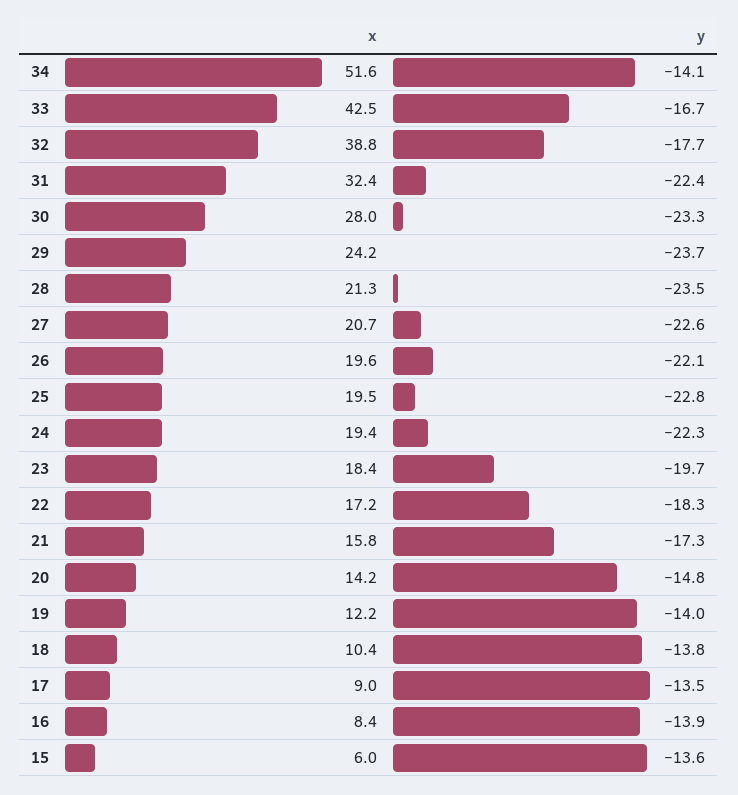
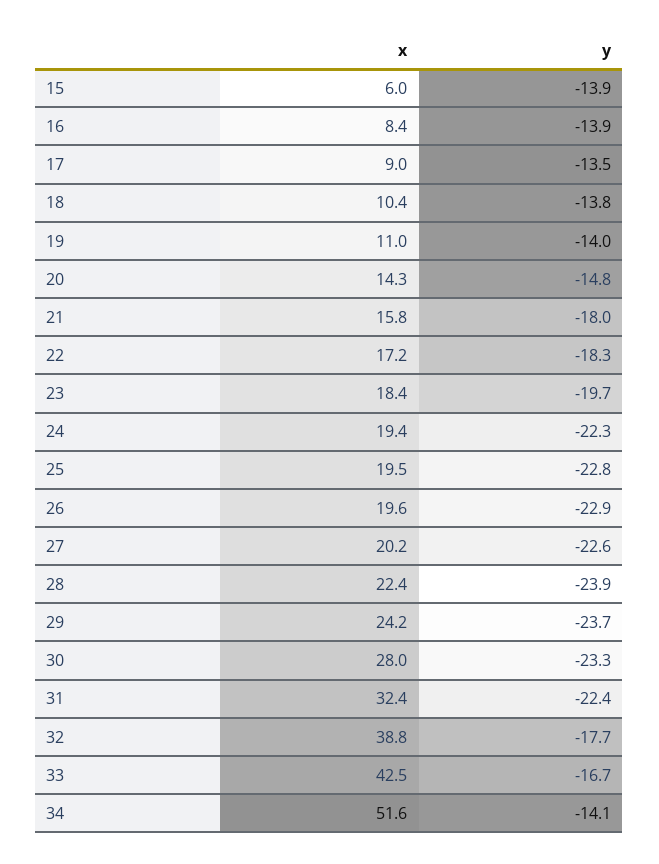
x, 28: 21.3 -> 22.4
y, 28: -23.5 -> -23.9
x, 27: 20.7 -> 20.2
y, 26: -22.1 -> -22.9
y, 21: -17.3 -> -18
x, 20: 14.2 -> 14.3
x, 19: 12.2 -> 11
y, 15: -13.6 -> -13.9

